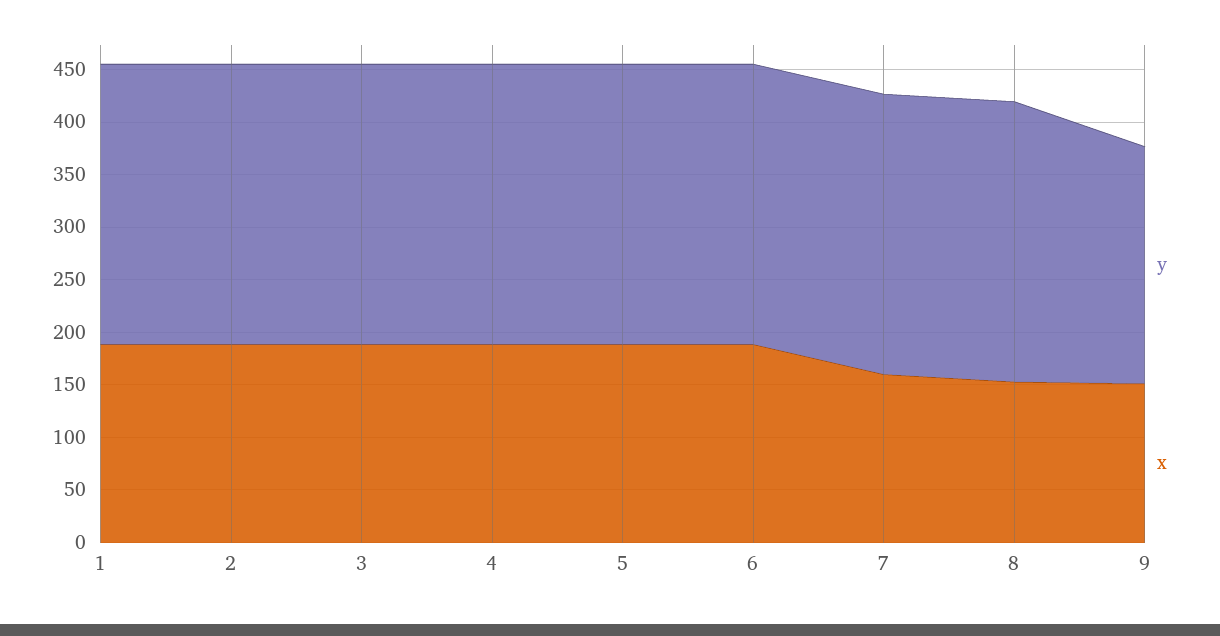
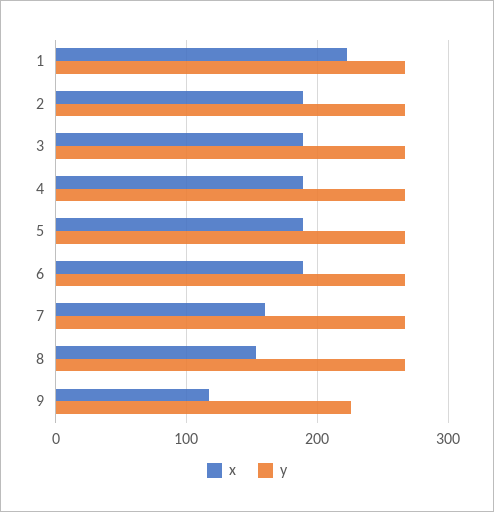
x, 1: 190 -> 220
x, 9: 150 -> 120

